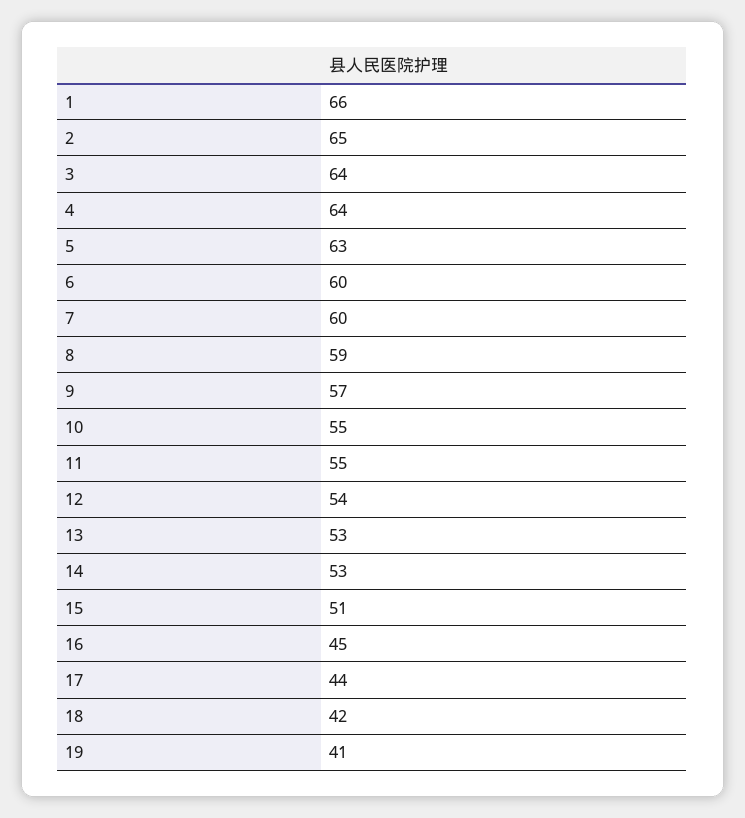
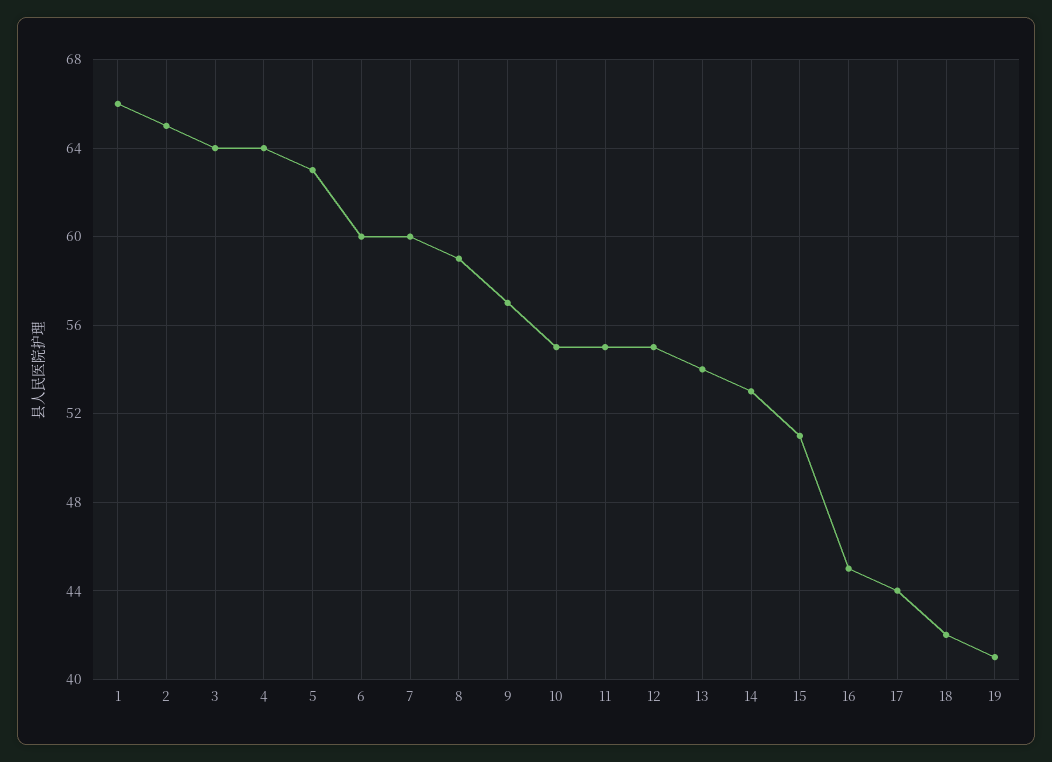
12: 54 -> 55
13: 53 -> 54

